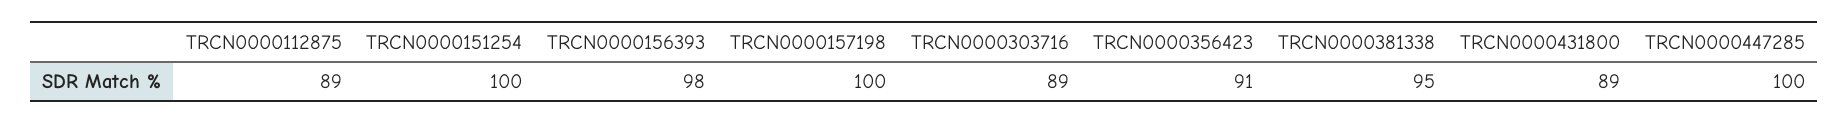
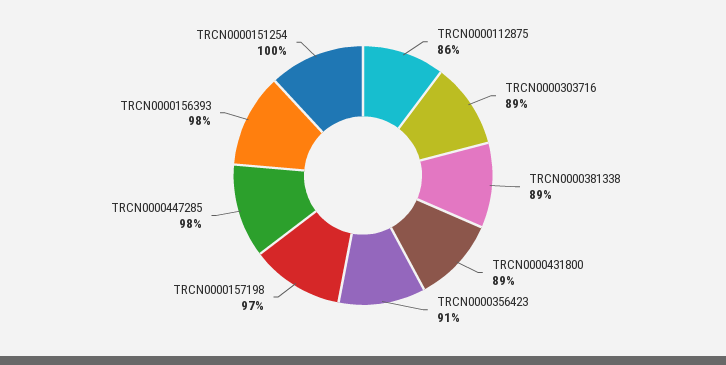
TRCN0000112875: 89 -> 86
TRCN0000157198: 100 -> 97
TRCN0000381338: 95 -> 89
TRCN0000447285: 100 -> 98

